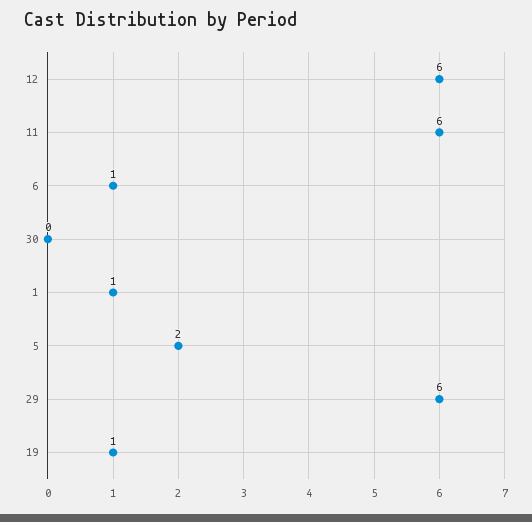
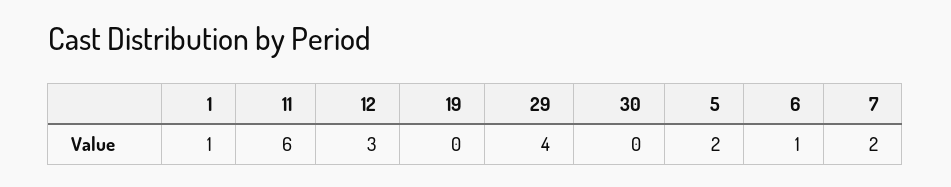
12: 6 -> 3
29: 6 -> 4
19: 1 -> 0
7: none -> 2

